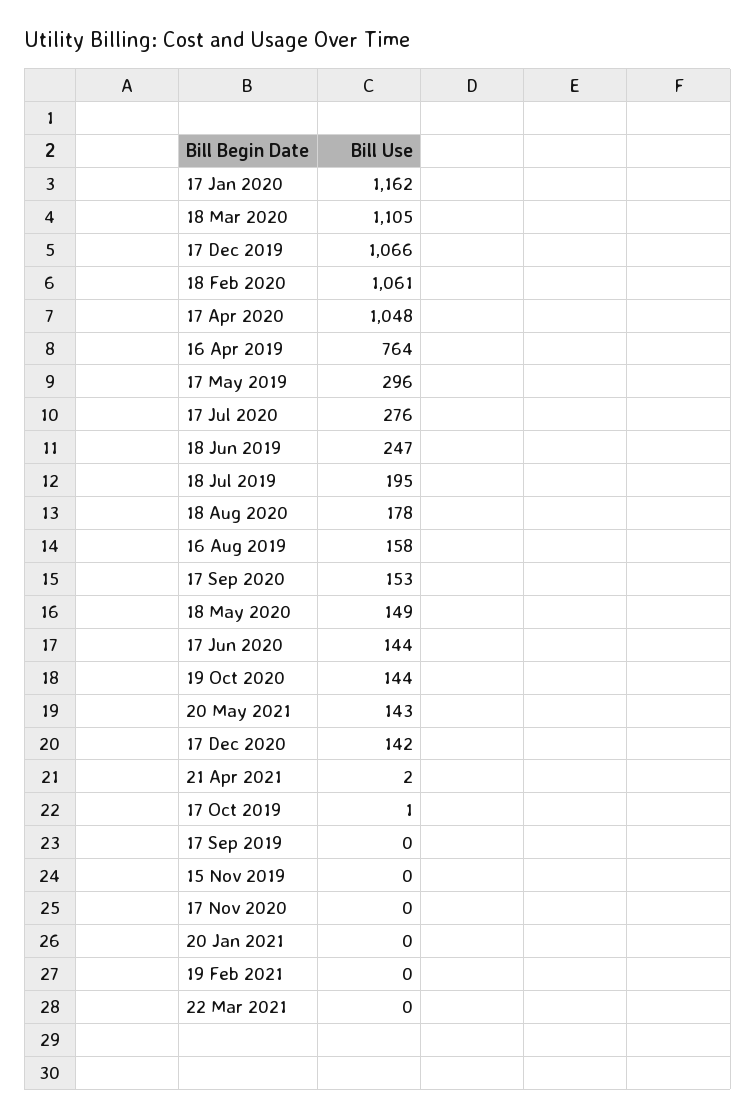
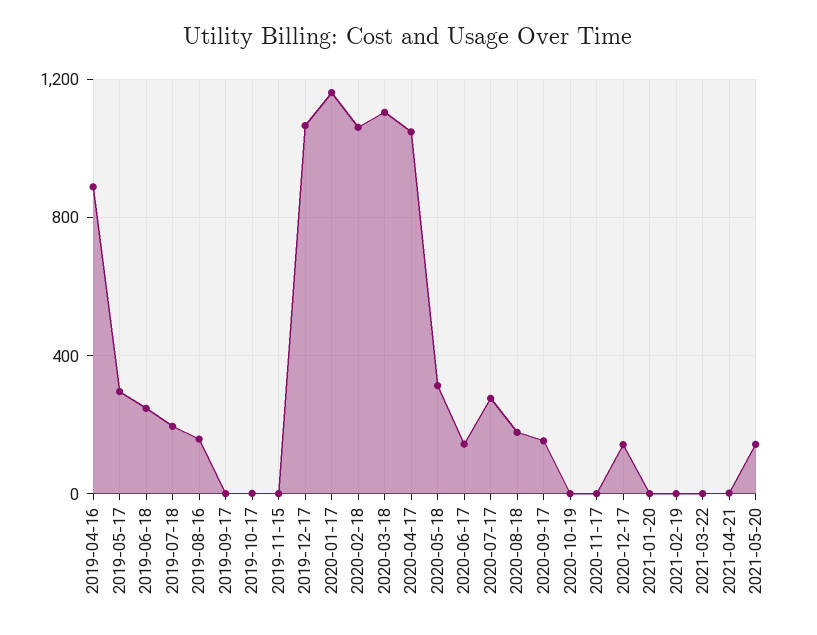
16 Apr 2019: 764 -> 900
18 May 2020: 149 -> 300
19 Oct 2020: 144 -> 0

